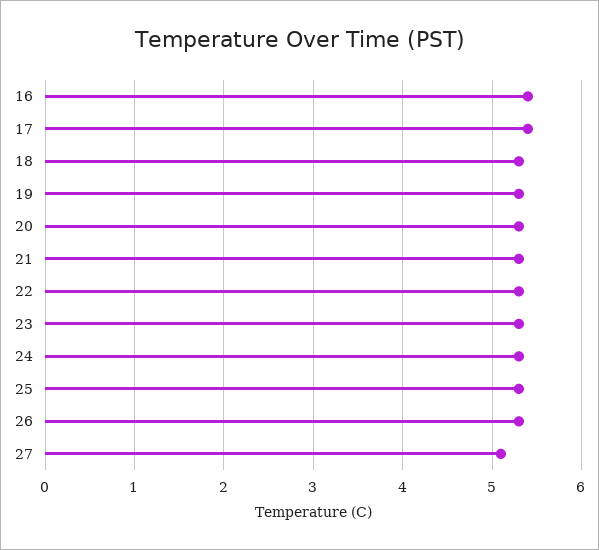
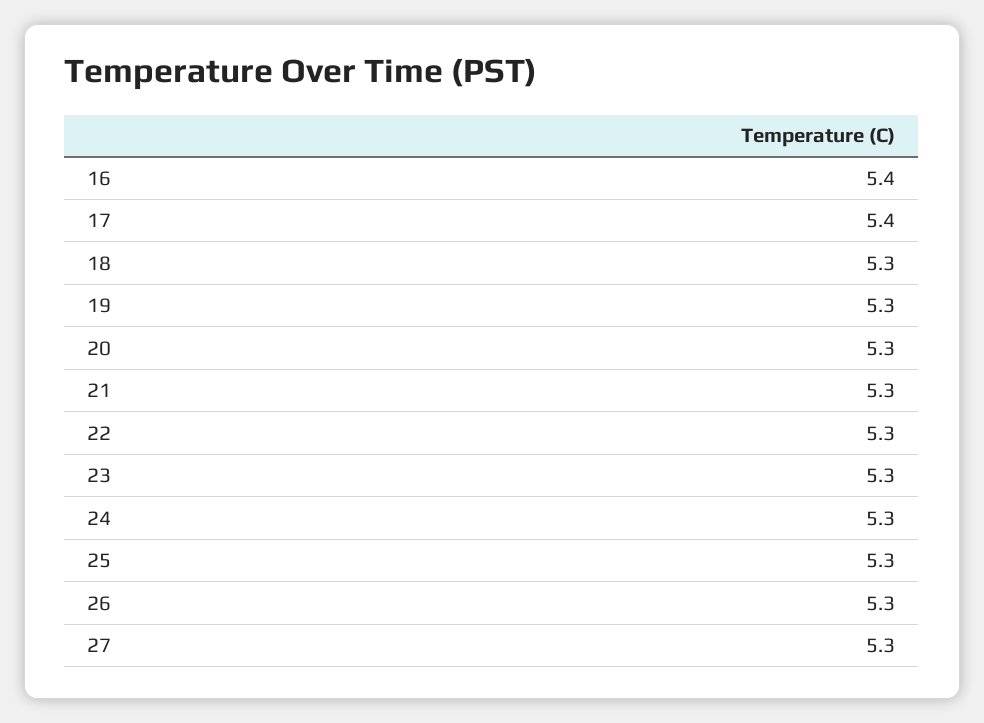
27: 5.1 -> 5.3

